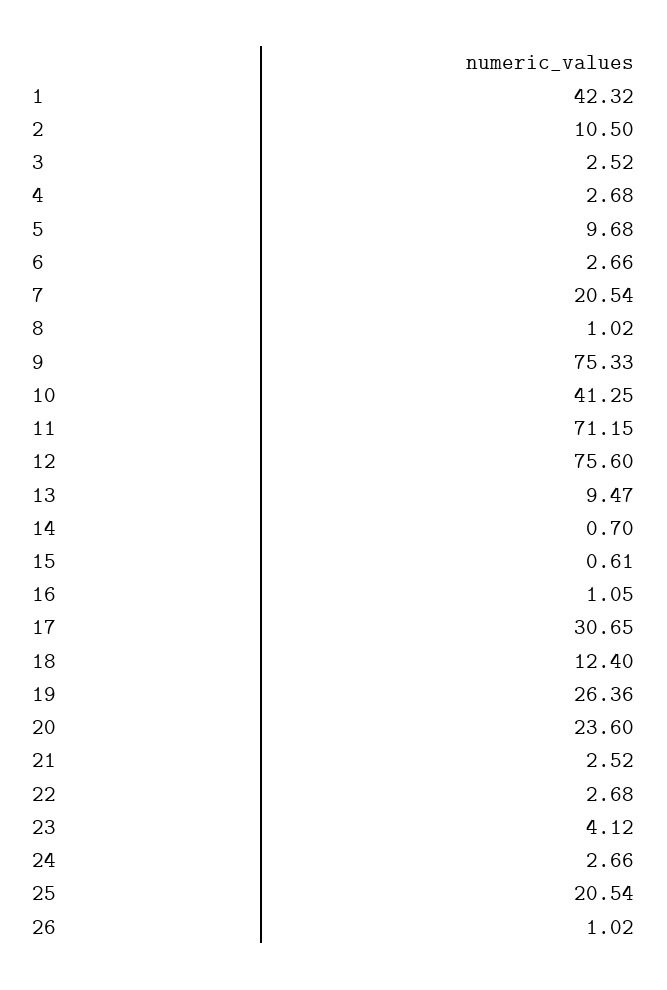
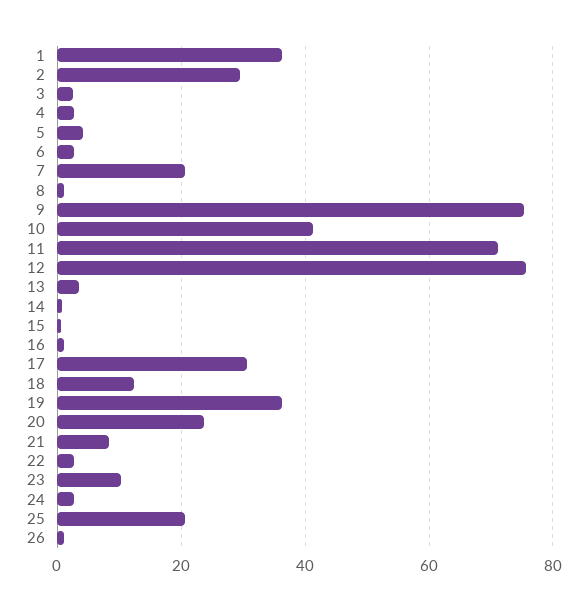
1: 42.32 -> 36
2: 10.5 -> 30
5: 9.68 -> 4
13: 9.47 -> 4
19: 26.36 -> 36
21: 2.52 -> 8
23: 4.12 -> 10

